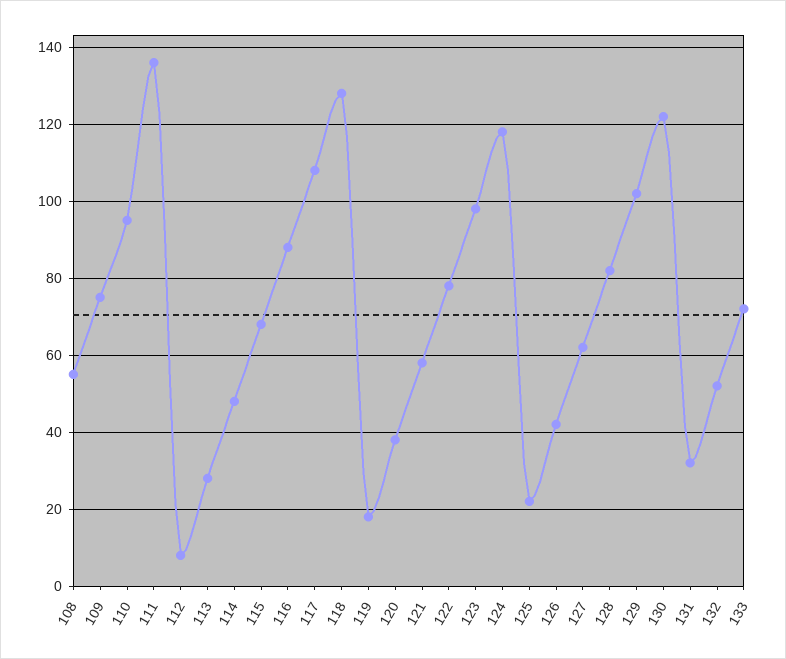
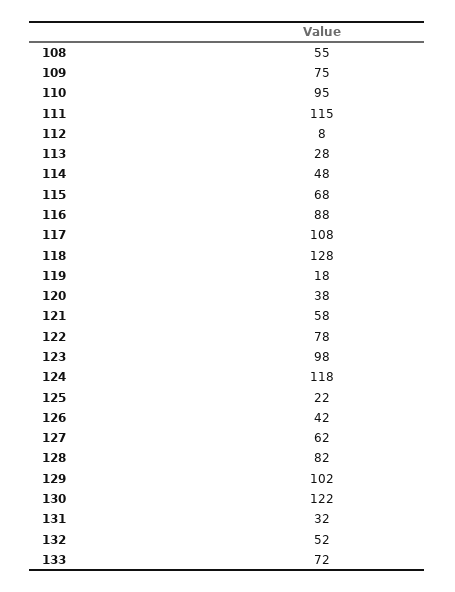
111: 135 -> 115

